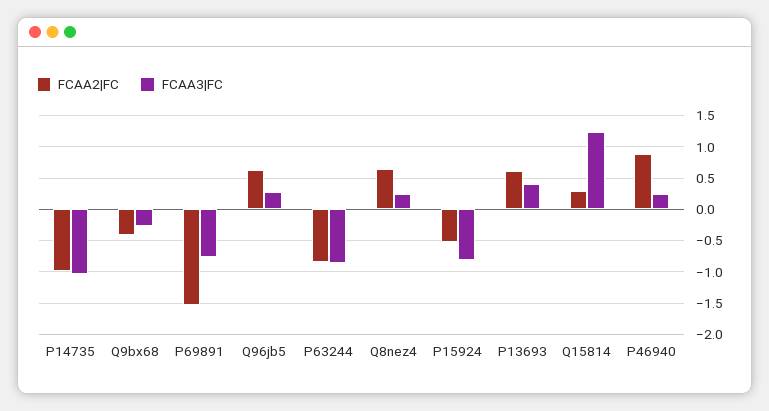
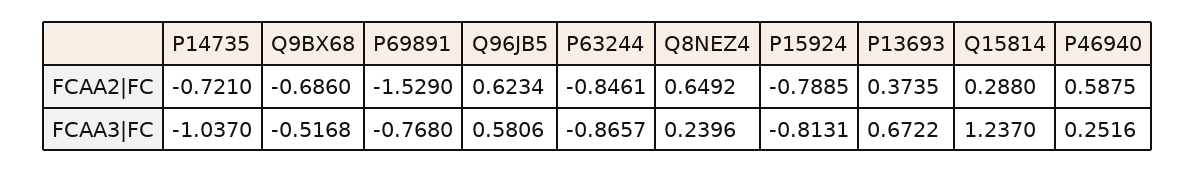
FCAA2|FC, P14735: -1 -> -0.721
FCAA2|FC, Q9bx68: -0.4 -> -0.686
FCAA3|FC, Q9bx68: -0.3 -> -0.5168
FCAA3|FC, Q96jb5: 0.3 -> 0.5806
FCAA2|FC, P15924: -0.5 -> -0.7885
FCAA2|FC, P13693: 0.6 -> 0.3735
FCAA3|FC, P13693: 0.4 -> 0.6722
FCAA2|FC, P46940: 0.9 -> 0.5875

